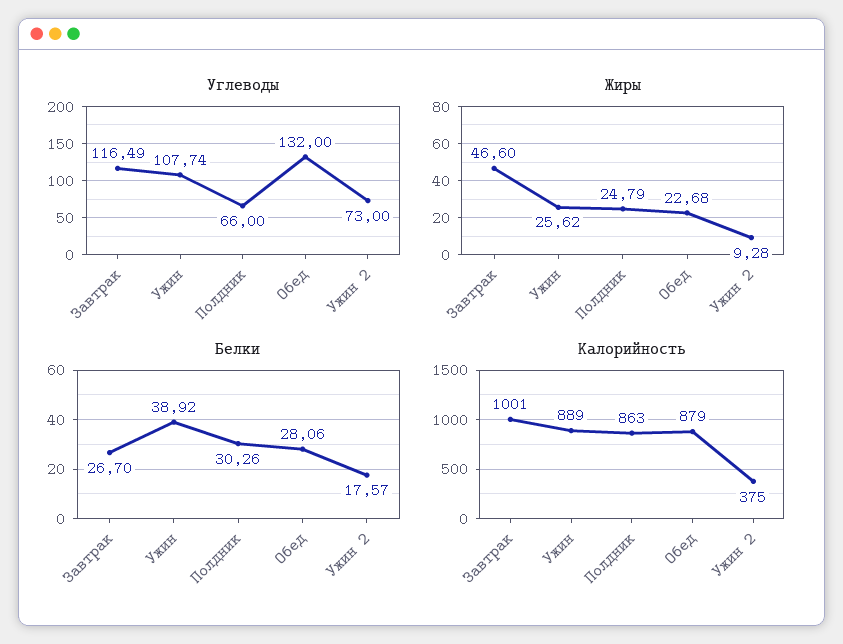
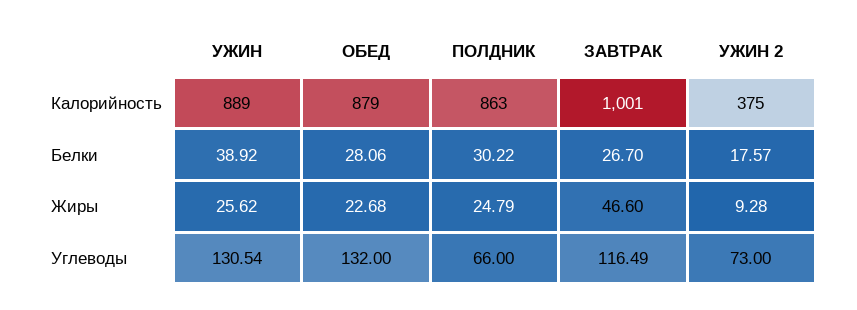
Углеводы, Ужин: 107.74 -> 130.54
Белки, Полдник: 30.26 -> 30.22

